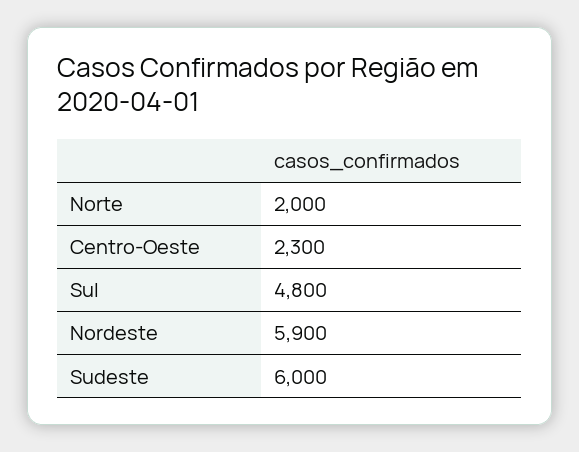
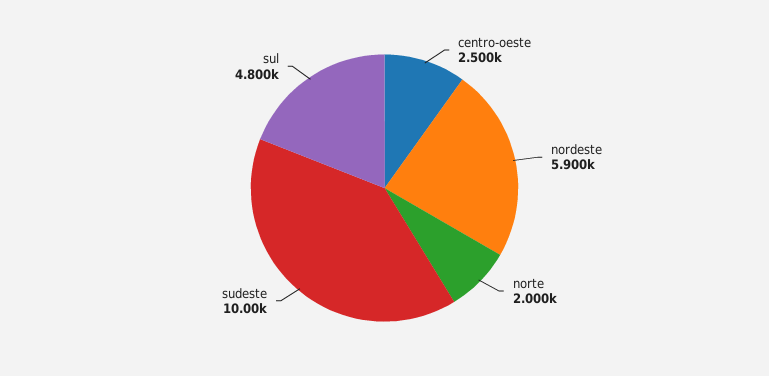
Centro-Oeste: 2300 -> 2500
Sudeste: 6000 -> 10000

